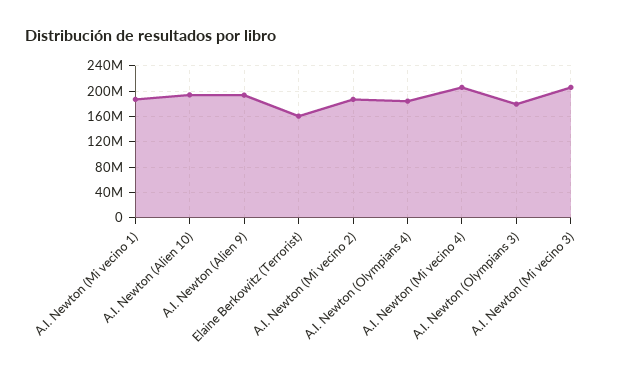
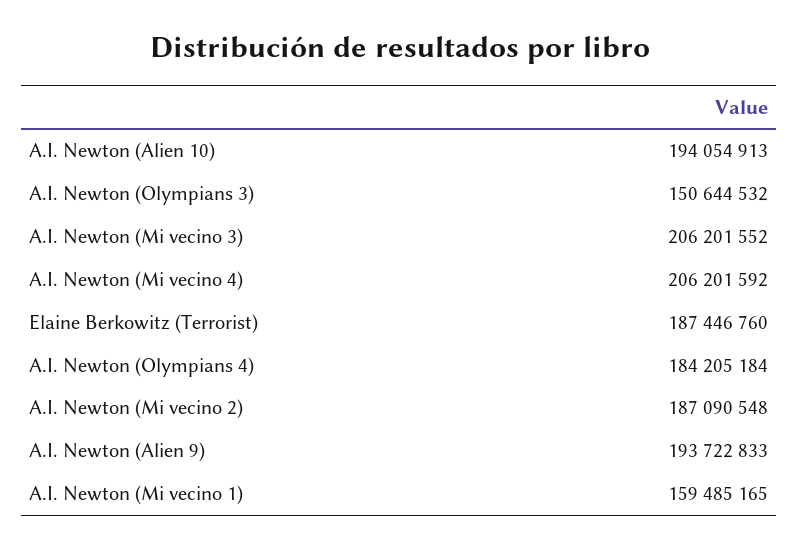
A.I. Newton (Mi vecino 1): 190000000 -> 159485165
Elaine Berkowitz (Terrorist): 160000000 -> 187446760
A.I. Newton (Olympians 3): 180000000 -> 150644532

